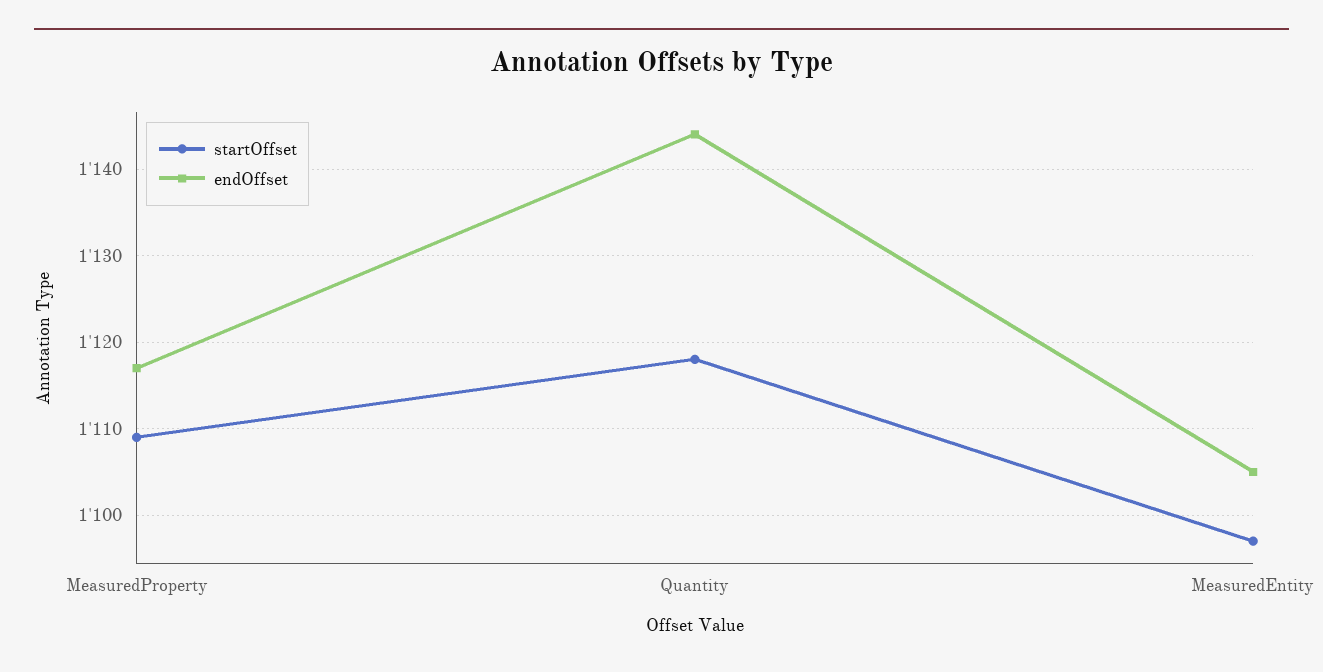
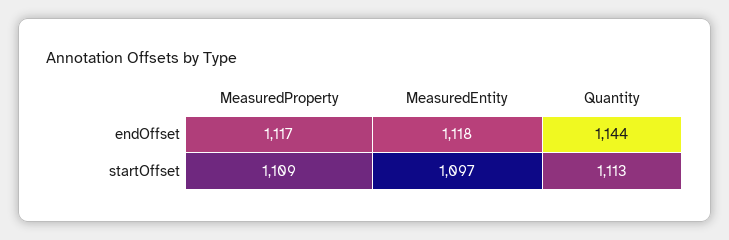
startOffset, Quantity: 1118 -> 1113
endOffset, MeasuredEntity: 1105 -> 1118

